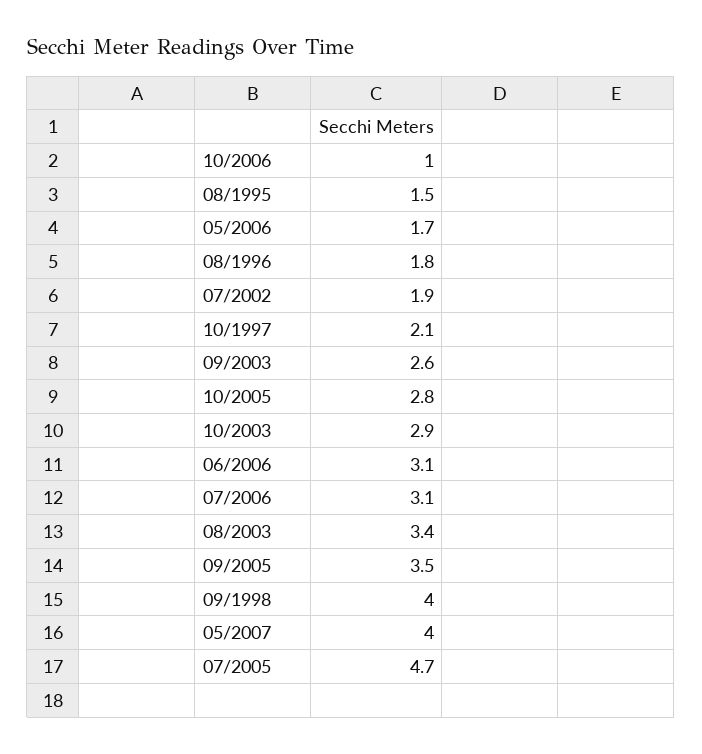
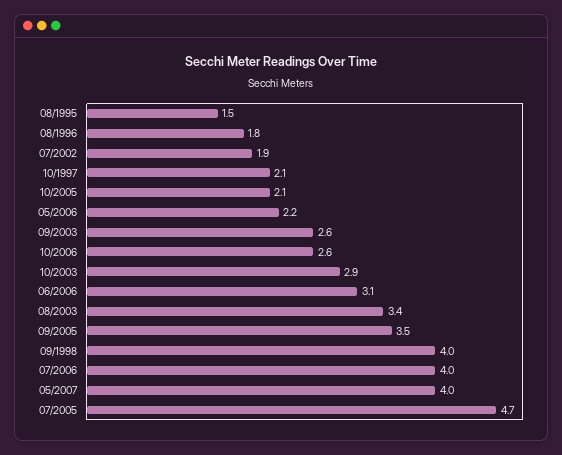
10/2006: 1 -> 2.6
05/2006: 1.7 -> 2.2
10/2005: 2.8 -> 2.1
07/2006: 3.1 -> 4

